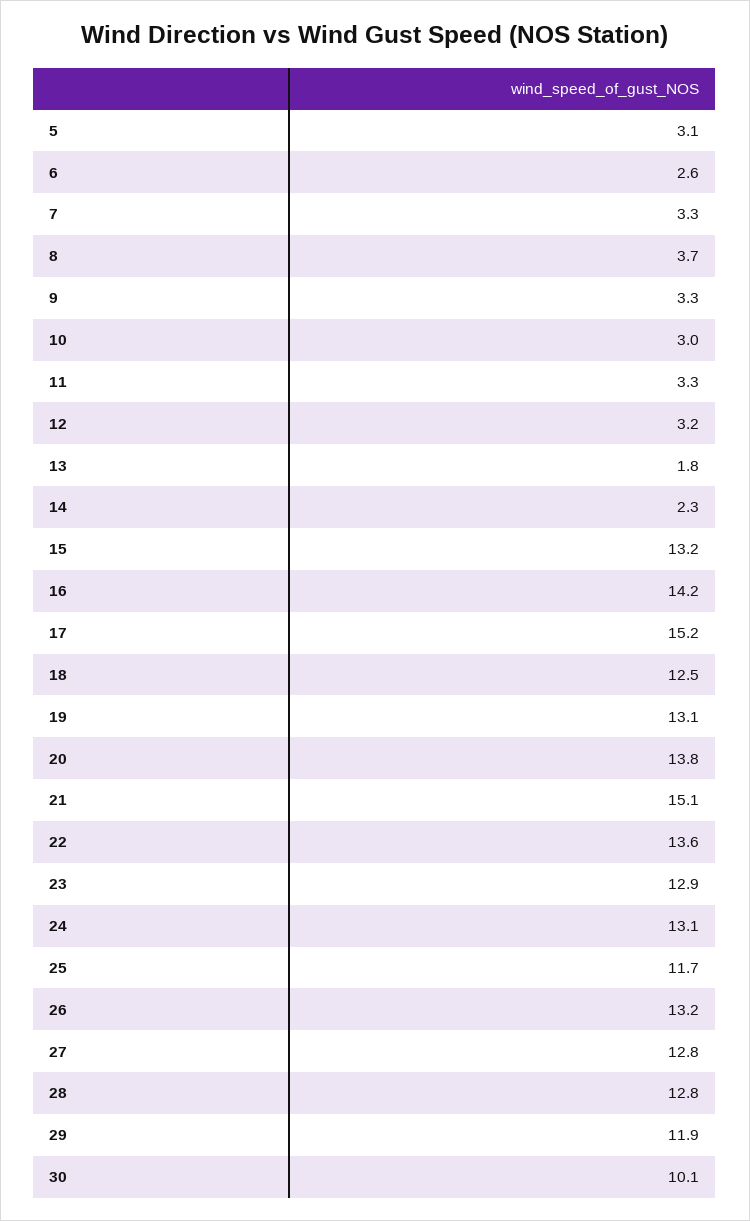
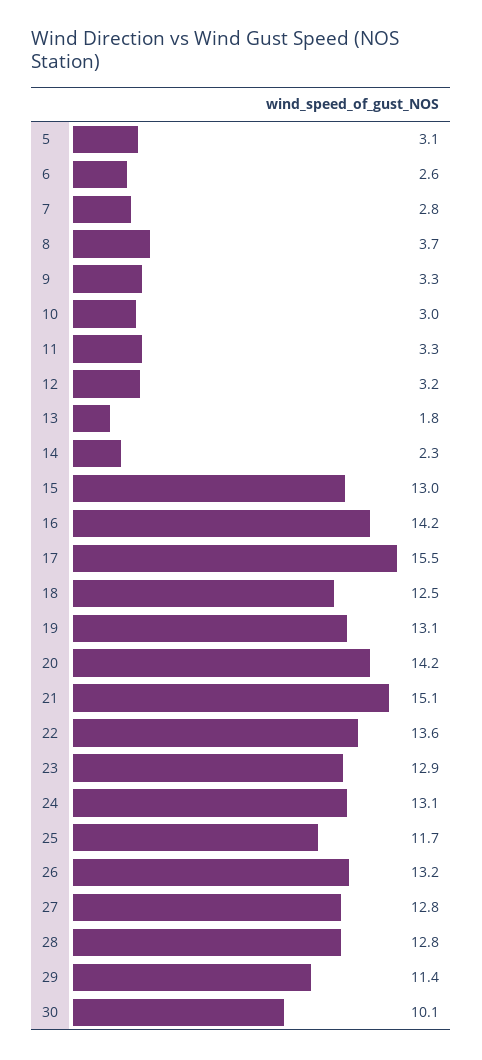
7: 3.3 -> 2.8
15: 13.2 -> 13
17: 15.2 -> 15.5
20: 13.8 -> 14.2
29: 11.9 -> 11.4

